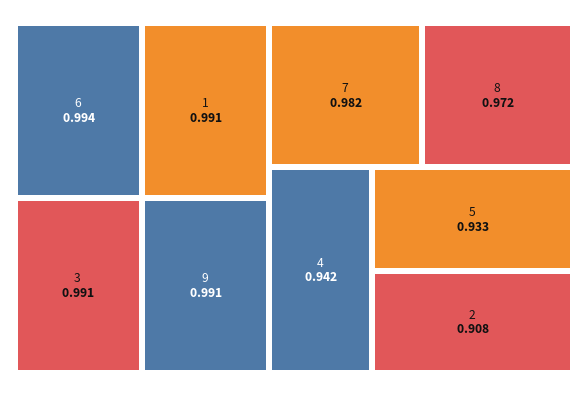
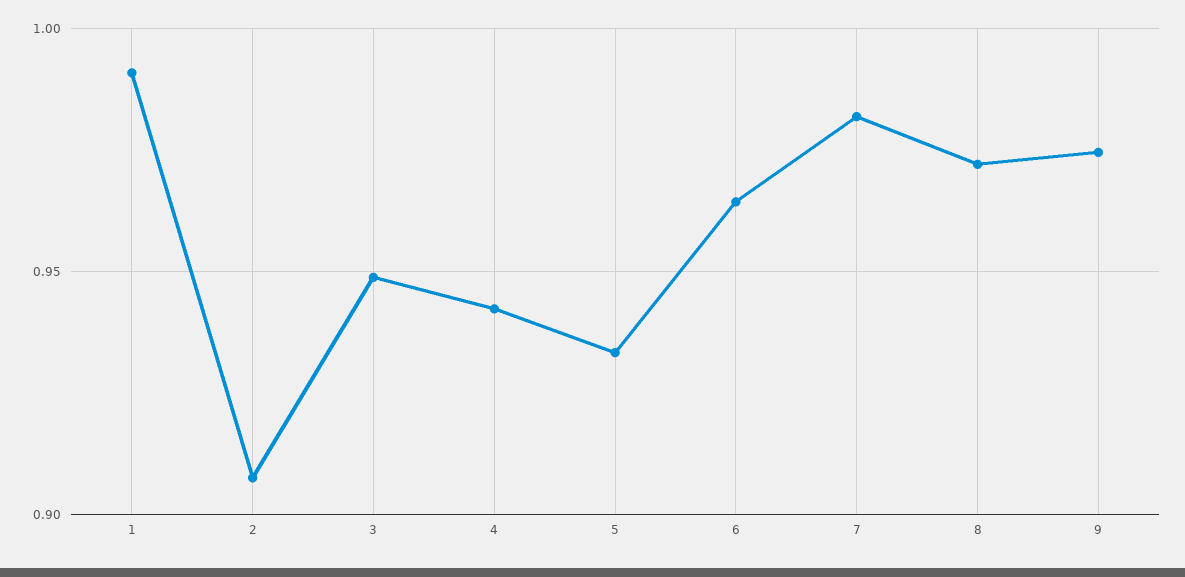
6: 0.994 -> 0.965
3: 0.991 -> 0.95
9: 0.991 -> 0.975

